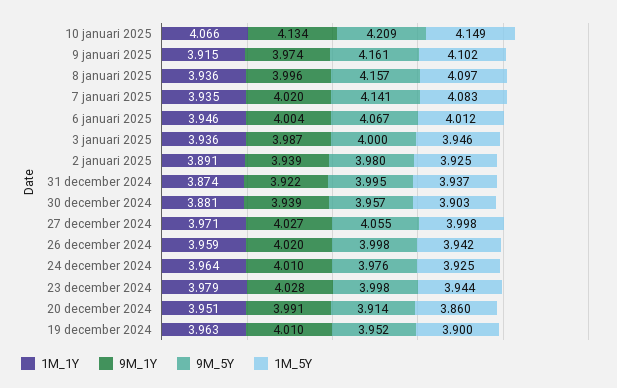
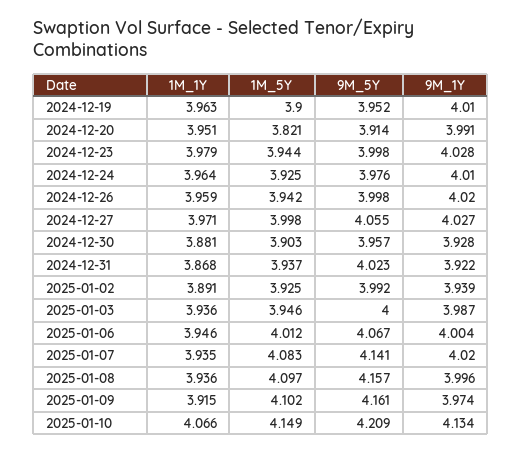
9M_5Y, 2 januari 2025: 3.98 -> 3.992
1M_1Y, 31 december 2024: 3.874 -> 3.868
9M_5Y, 31 december 2024: 3.995 -> 4.023
9M_1Y, 30 december 2024: 3.939 -> 3.928
1M_5Y, 20 december 2024: 3.86 -> 3.821

